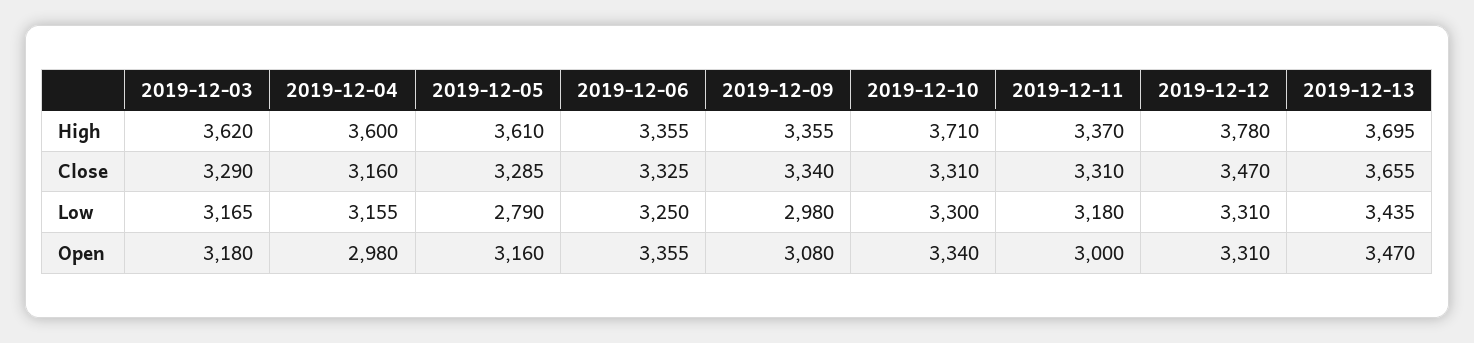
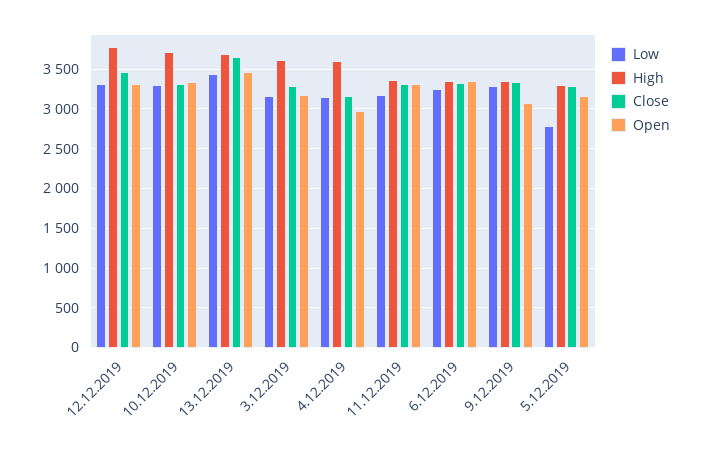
High, 2019-12-05: 3610 -> 3300
Low, 2019-12-09: 2980 -> 3300
Open, 2019-12-11: 3000 -> 3300

